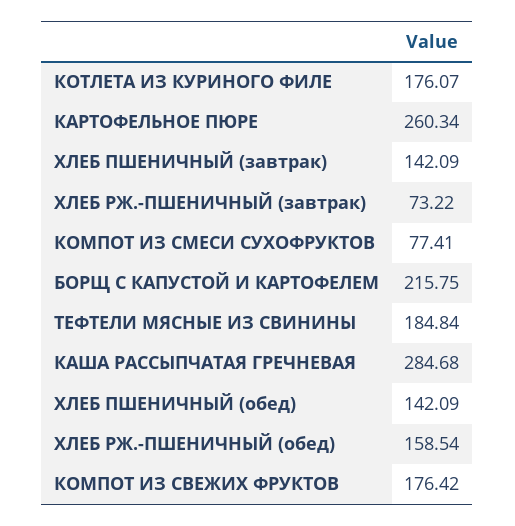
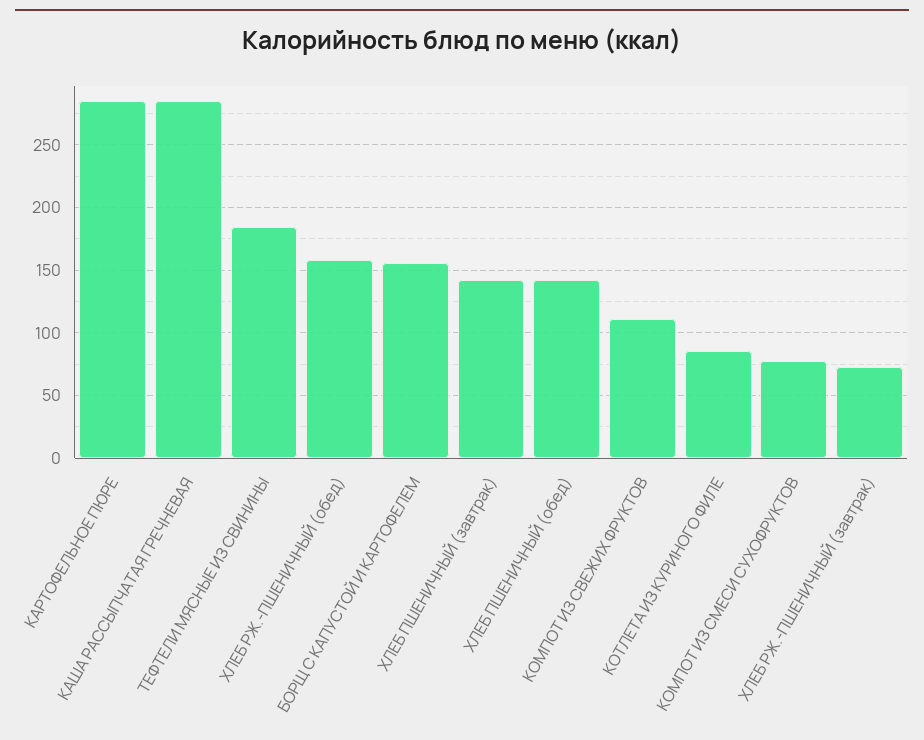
КОТЛЕТА ИЗ КУРИНОГО ФИЛЕ: 176.07 -> 85
КАРТОФЕЛЬНОЕ ПЮРЕ: 260.34 -> 285
БОРЩ С КАПУСТОЙ И КАРТОФЕЛЕМ: 215.75 -> 155
КОМПОТ ИЗ СВЕЖИХ ФРУКТОВ: 176.42 -> 110

